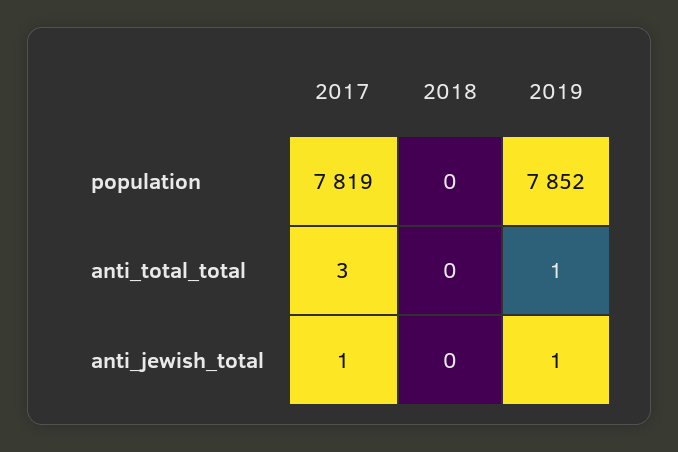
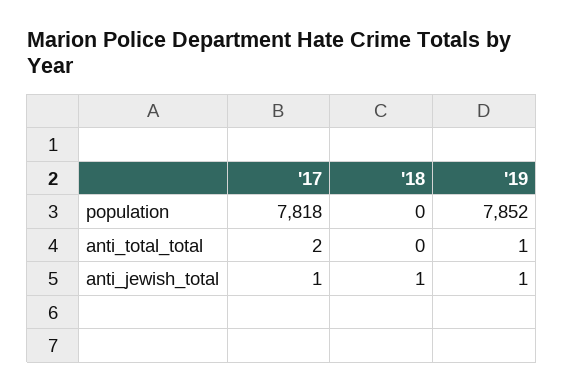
2017, population: 7819 -> 7818
2017, anti_total_total: 3 -> 2
2018, anti_jewish_total: 0 -> 1

